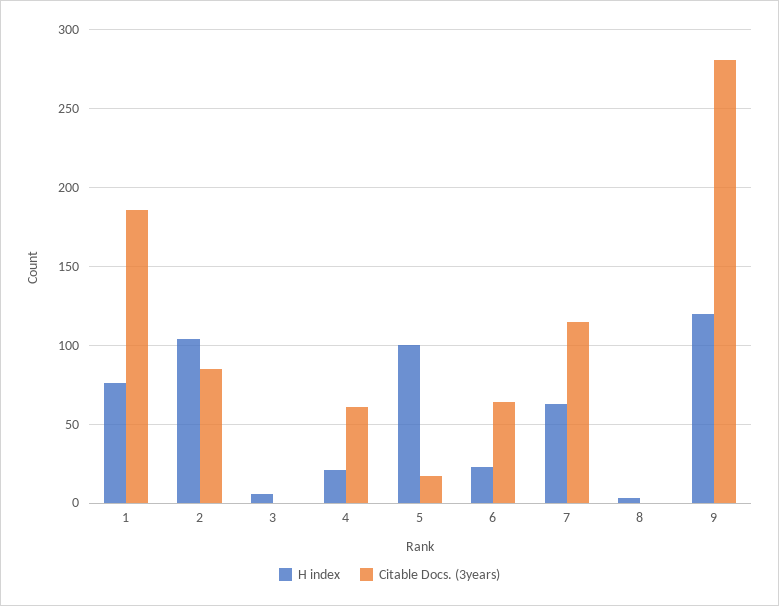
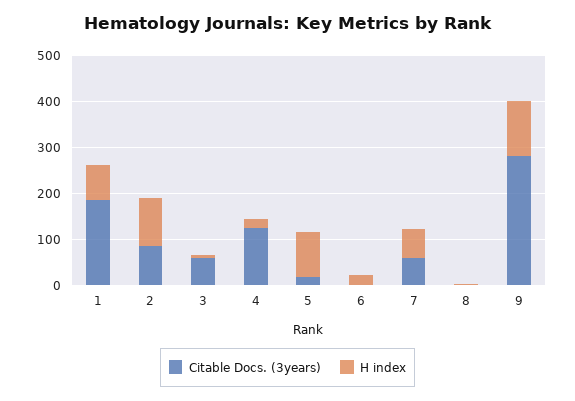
Citable Docs. (3years), 3: 0 -> 60
Citable Docs. (3years), 4: 60 -> 120
Citable Docs. (3years), 6: 65 -> 0
Citable Docs. (3years), 7: 115 -> 60

